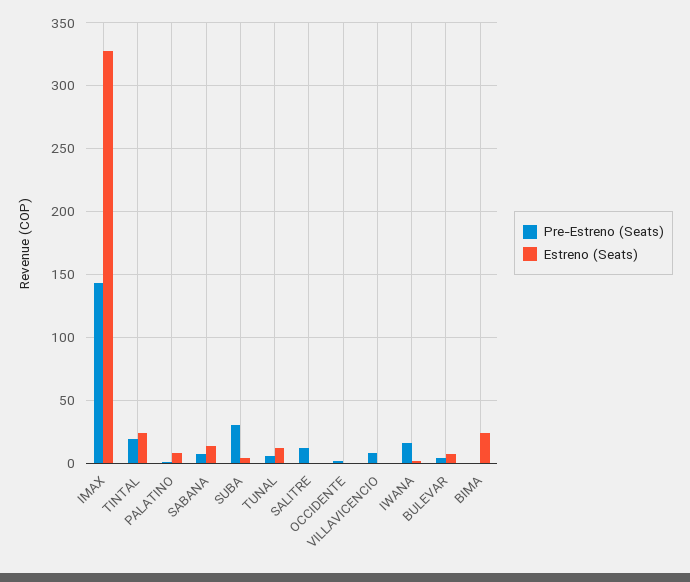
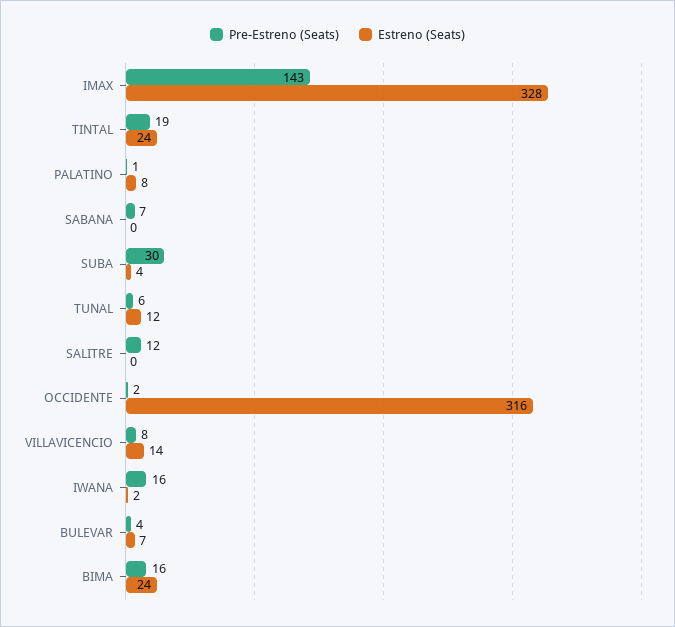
Estreno (Seats), SABANA: 15 -> 0
Estreno (Seats), OCCIDENTE: 0 -> 316
Estreno (Seats), VILLAVICENCIO: 0 -> 14
Pre-Estreno (Seats), BIMA: 0 -> 16

